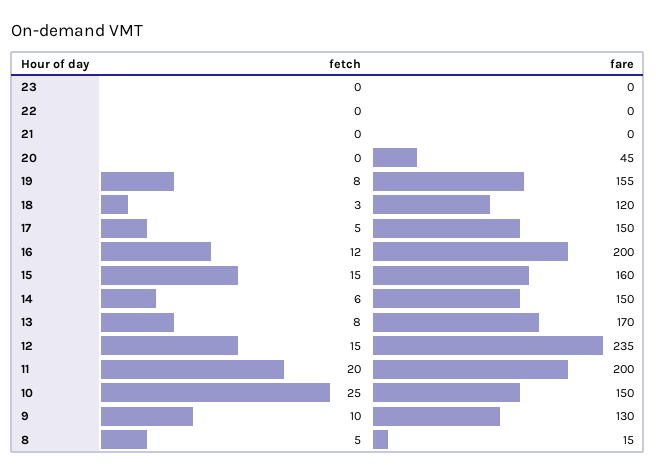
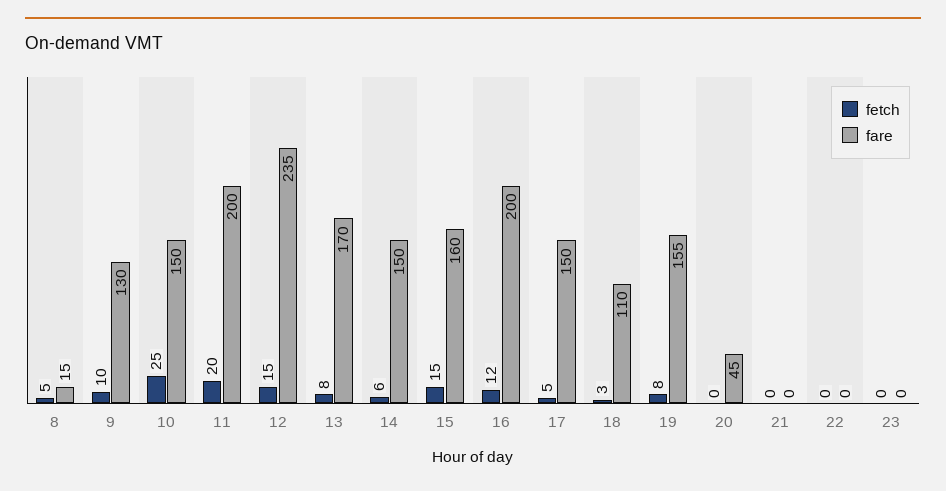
fare, 18: 120 -> 110

